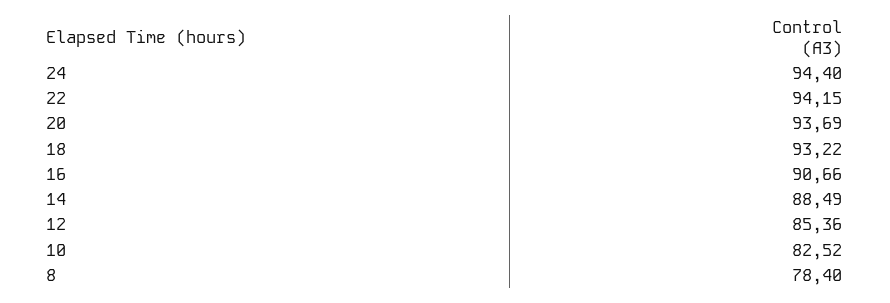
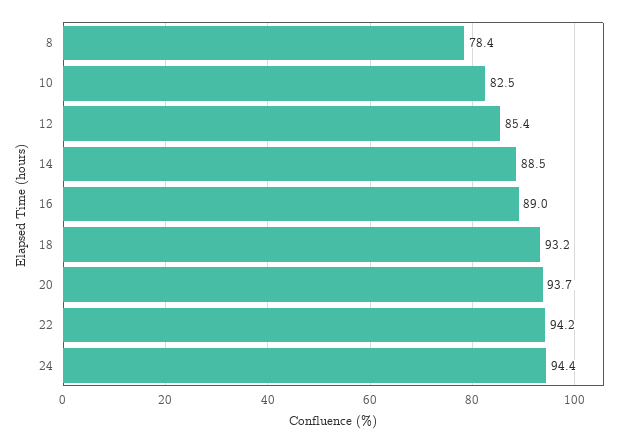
16: 90.66 -> 89

